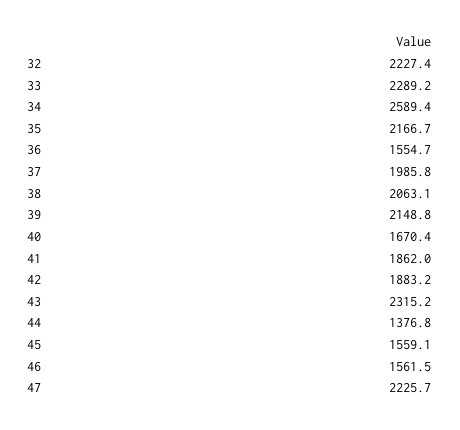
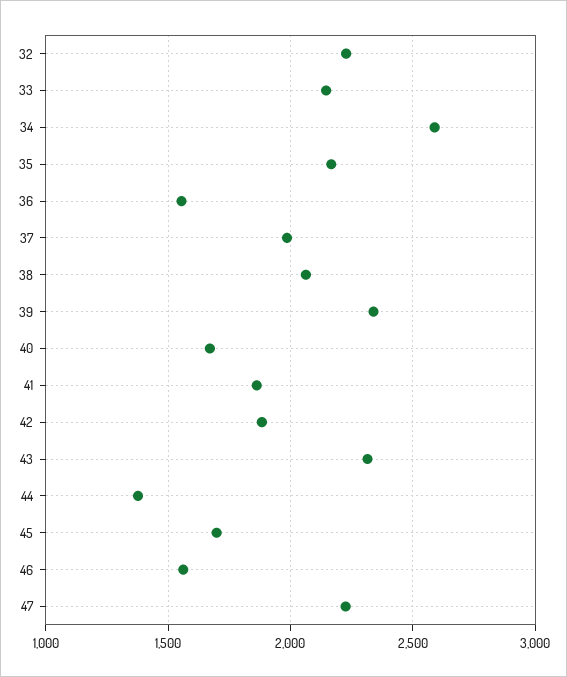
33: 2289.2 -> 2150
39: 2148.8 -> 2350
45: 1559.1 -> 1700

